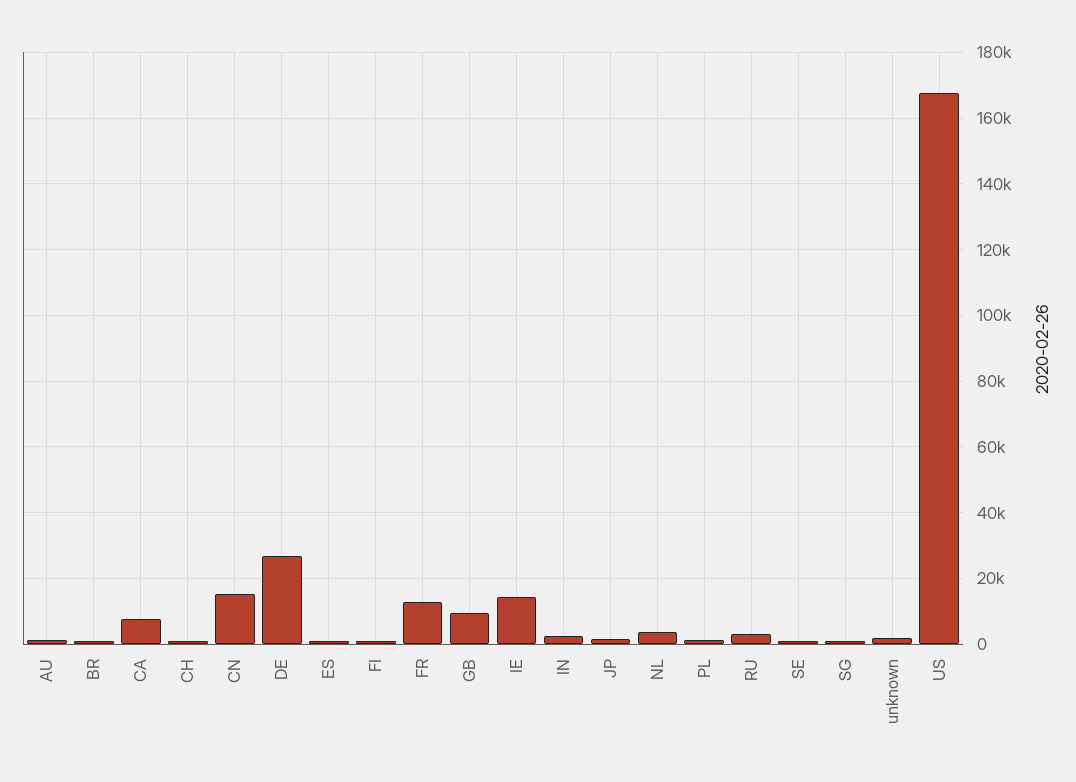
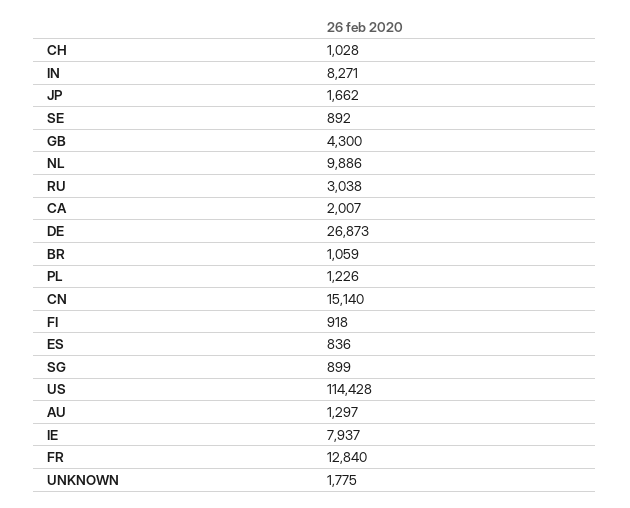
CA: 8000 -> 2007
GB: 10000 -> 4300
IE: 14000 -> 7937
IN: 2000 -> 8271
NL: 4000 -> 9886
US: 168000 -> 114428

